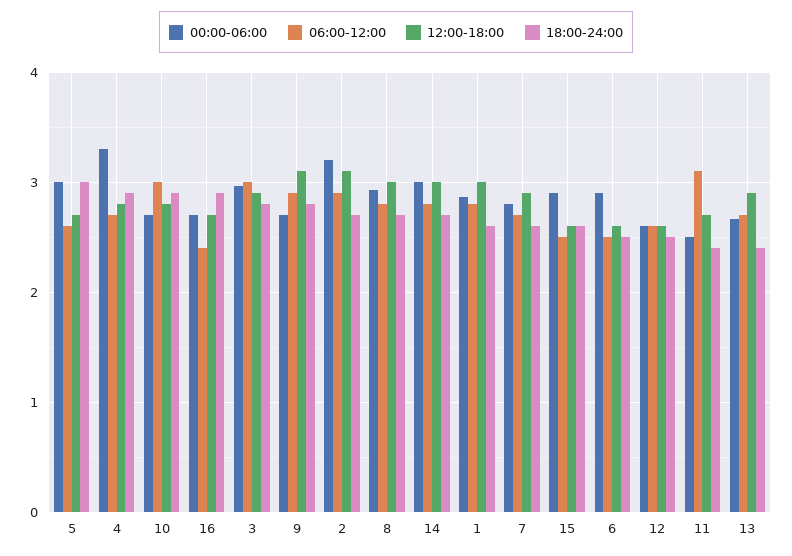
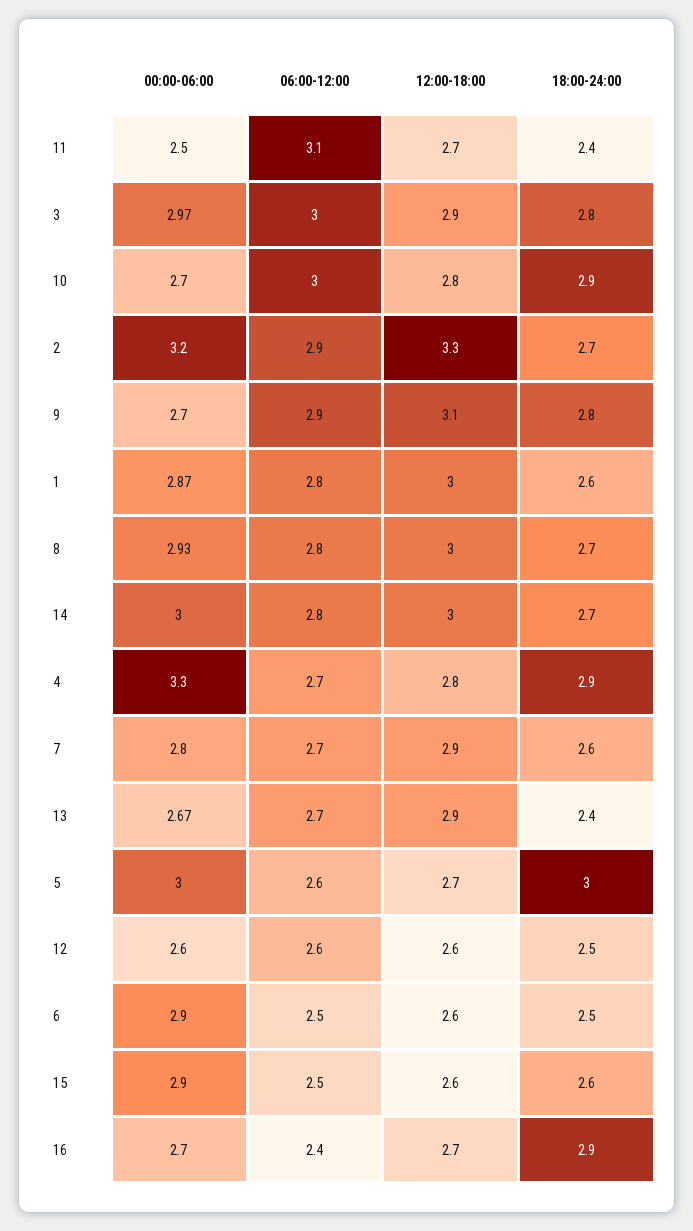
12:00-18:00, 2: 3.1 -> 3.3

